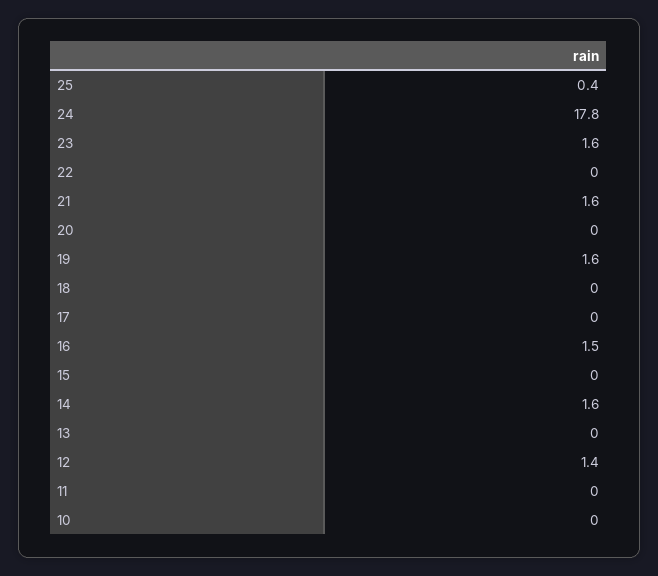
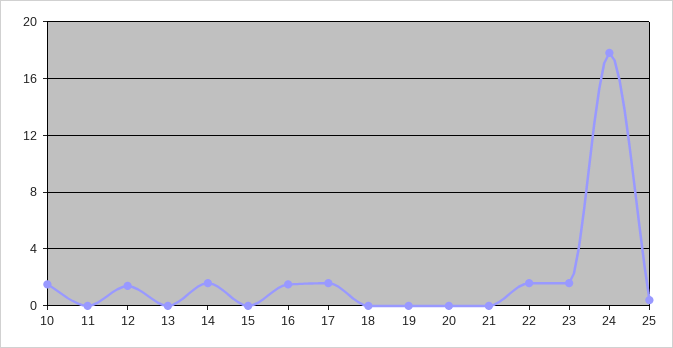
22: 0 -> 1.5
21: 1.6 -> 0
19: 1.6 -> 0
17: 0 -> 1.5
10: 0 -> 1.5

